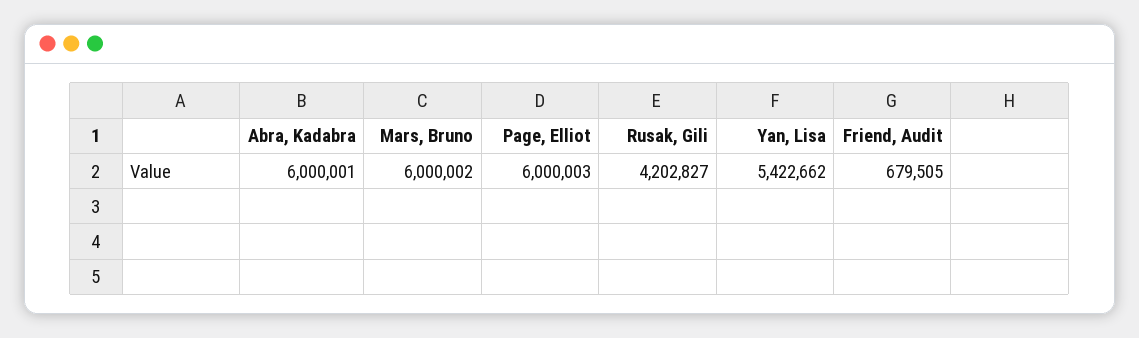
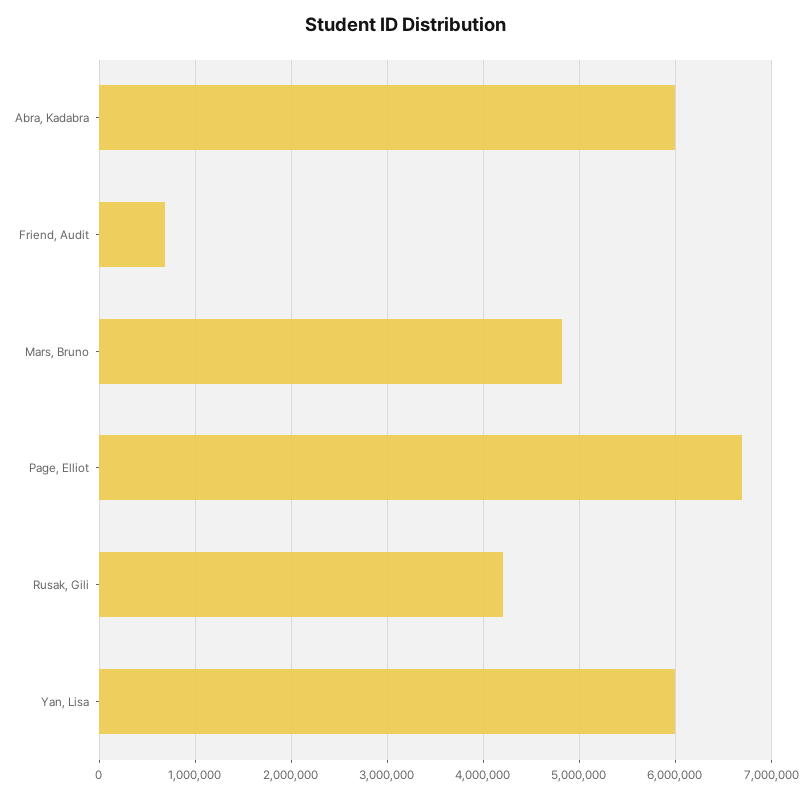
Mars, Bruno: 6000002 -> 4800000
Page, Elliot: 6000003 -> 6700000
Yan, Lisa: 5422662 -> 6000000

